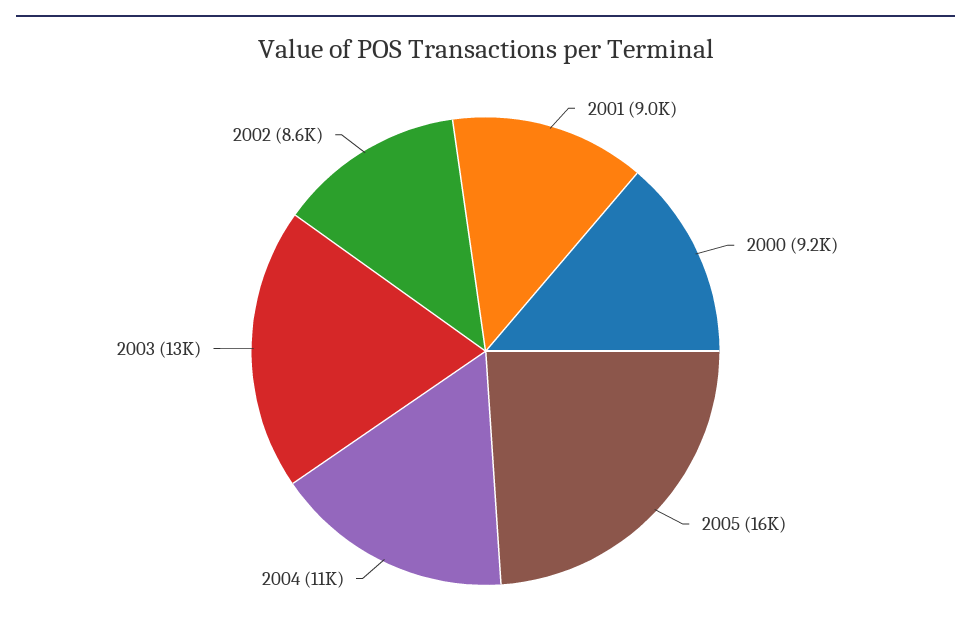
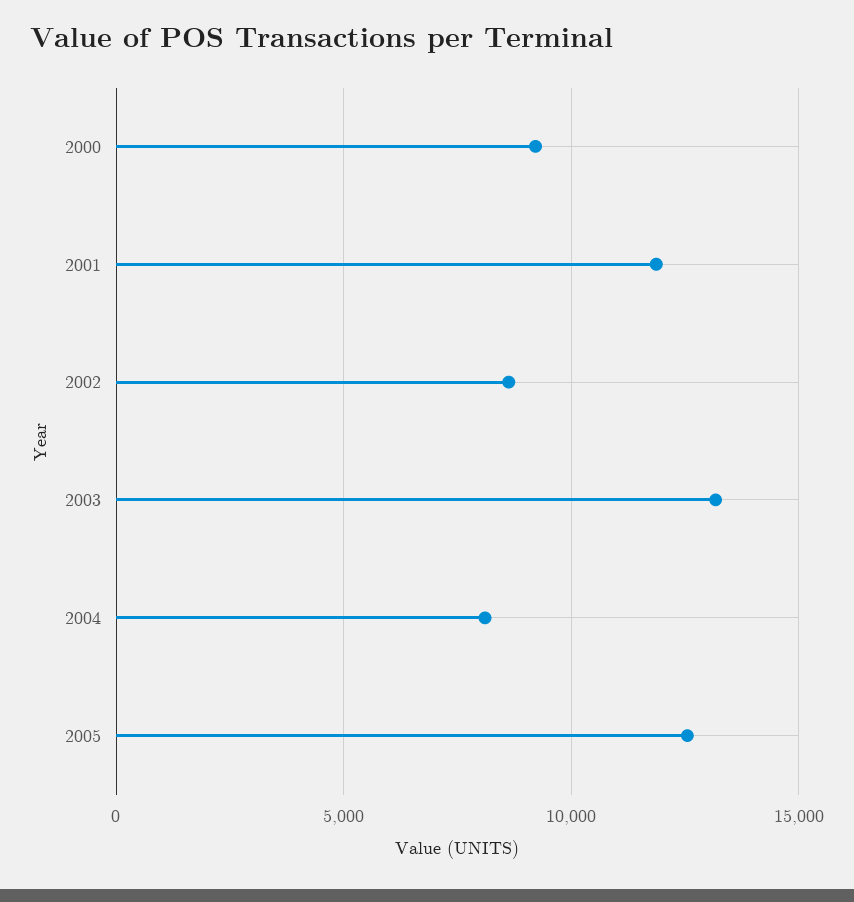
2001: 9000 -> 12000
2005: 16000 -> 12500
2004: 11000 -> 8000

